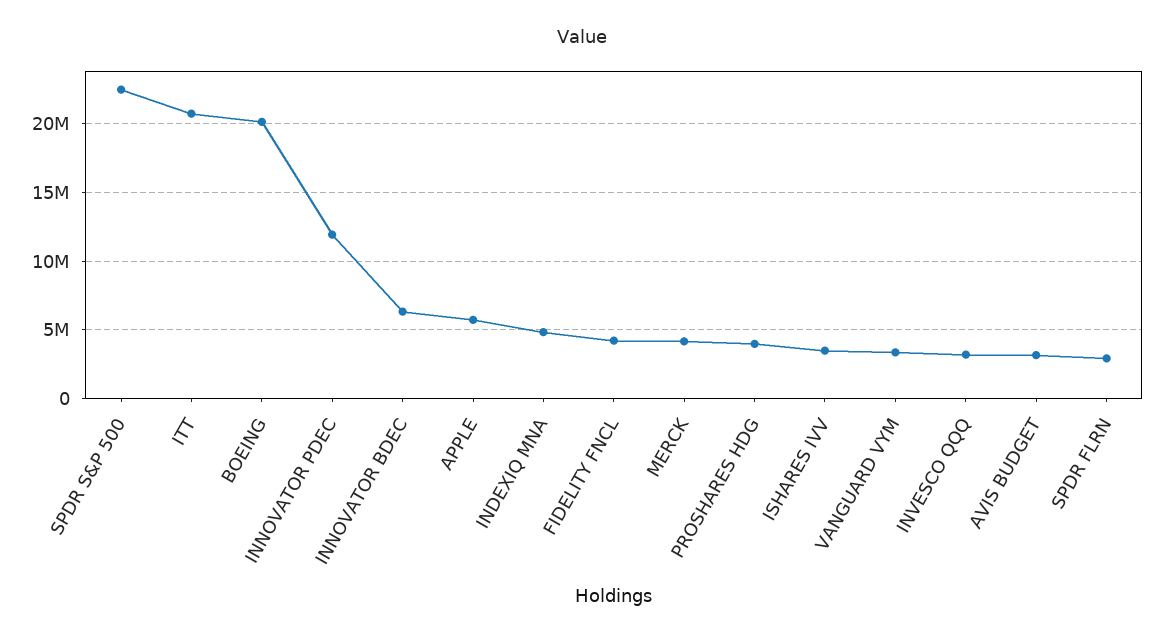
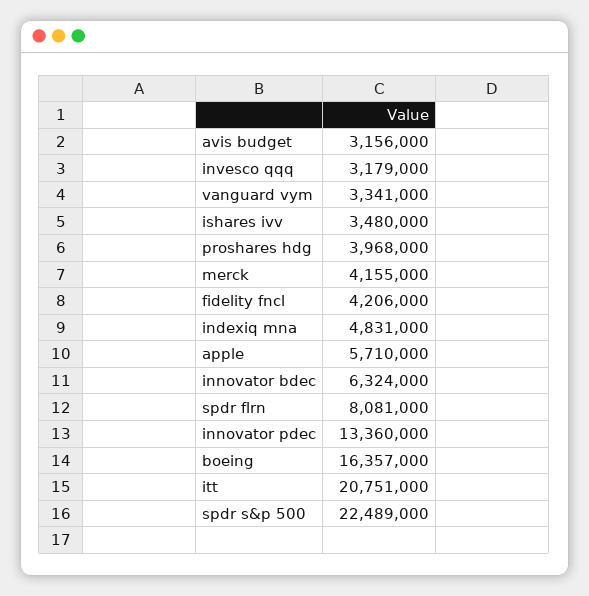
BOEING: 20000000 -> 16357000
INNOVATOR PDEC: 12000000 -> 13360000
SPDR FLRN: 3000000 -> 8081000

